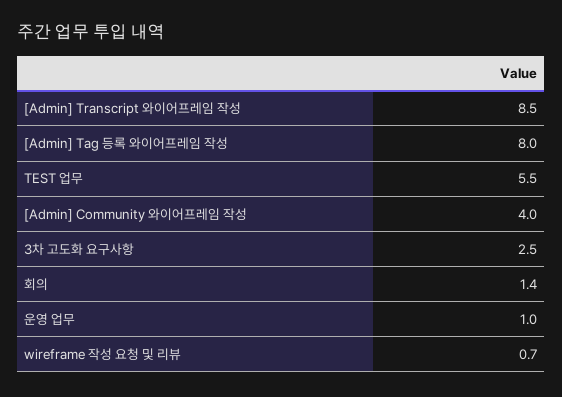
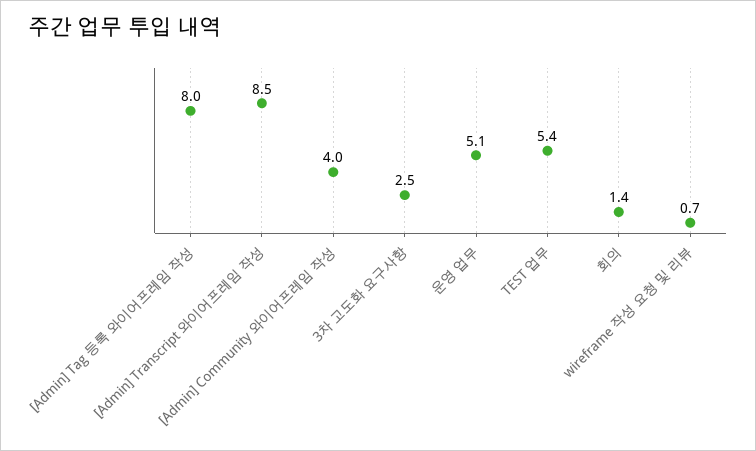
TEST 업무: 5.5 -> 5.4
운영 업무: 1 -> 5.1

